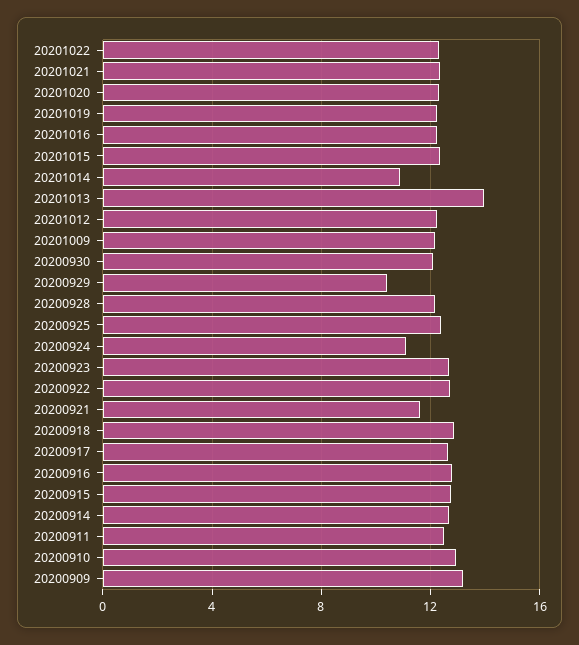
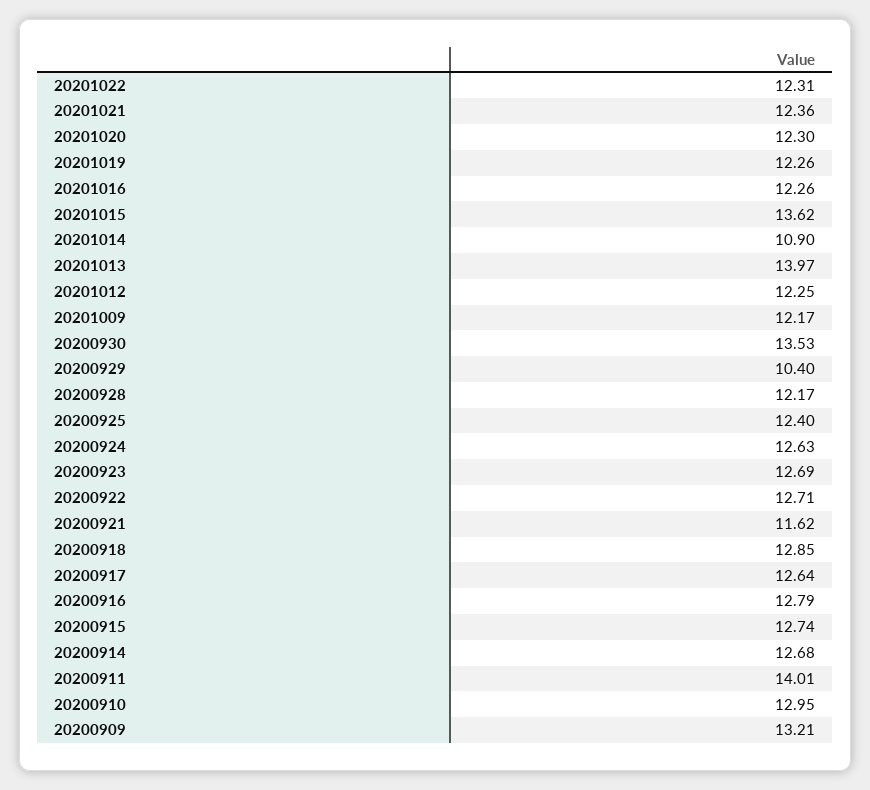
20201015: 12.5 -> 13.62
20200930: 12 -> 13.53
20200924: 11 -> 12.63
20200911: 12.5 -> 14.01

